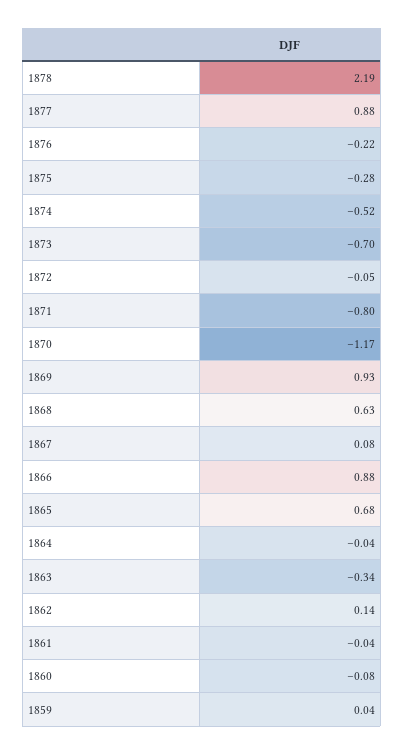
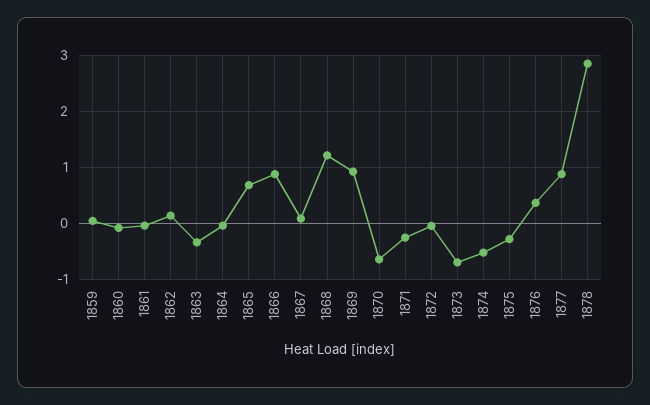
1878: 2.19 -> 2.8
1876: -0.22 -> 0.4
1871: -0.8 -> -0.2
1870: -1.17 -> -0.6
1868: 0.63 -> 1.2

